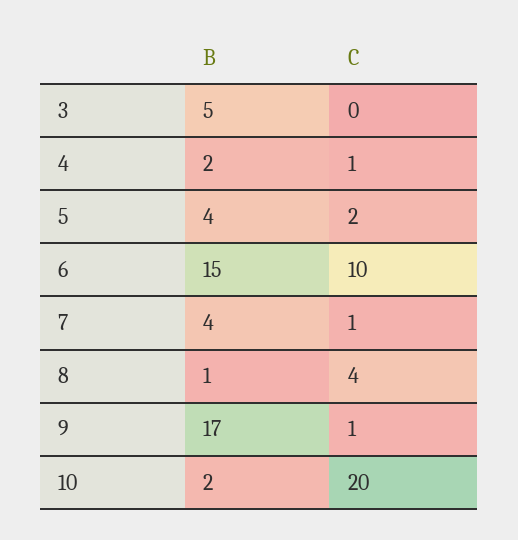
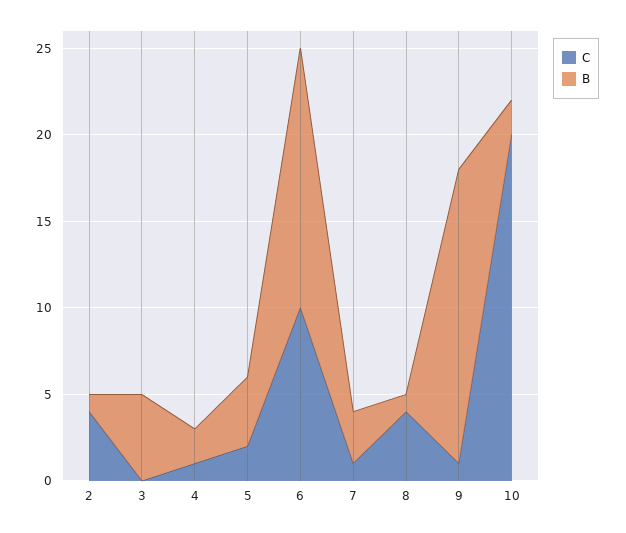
B, 7: 4 -> 3
C, 2: none -> 4
B, 2: none -> 1

